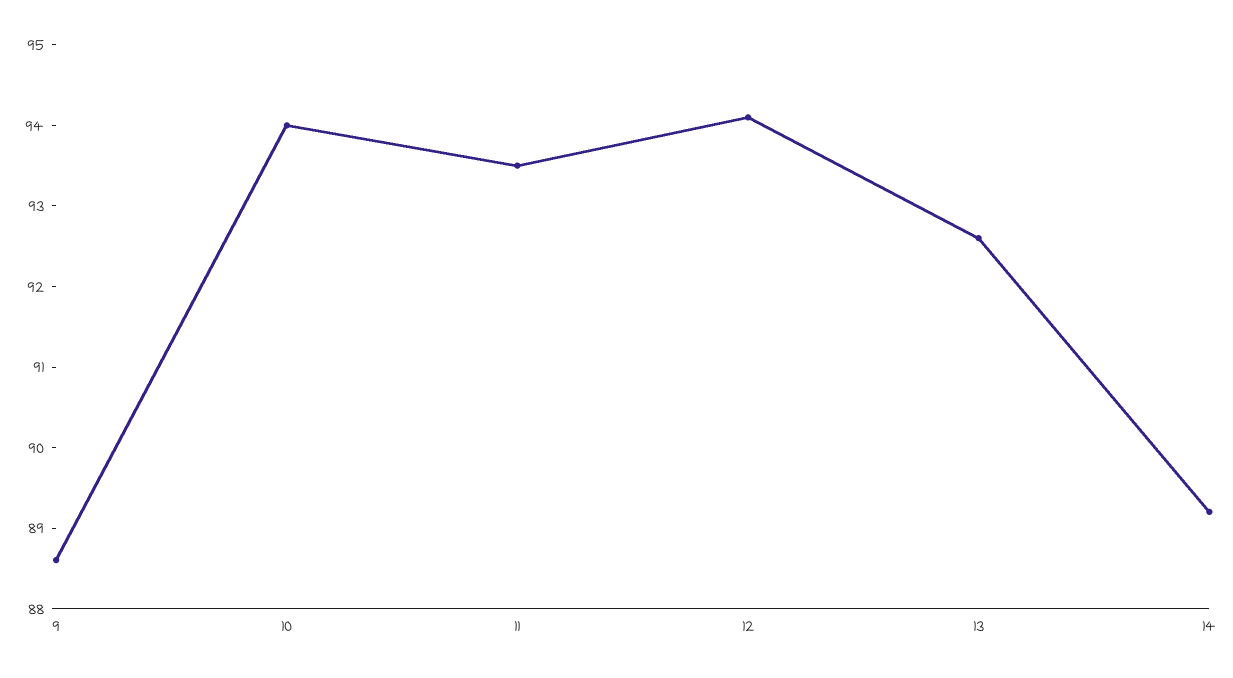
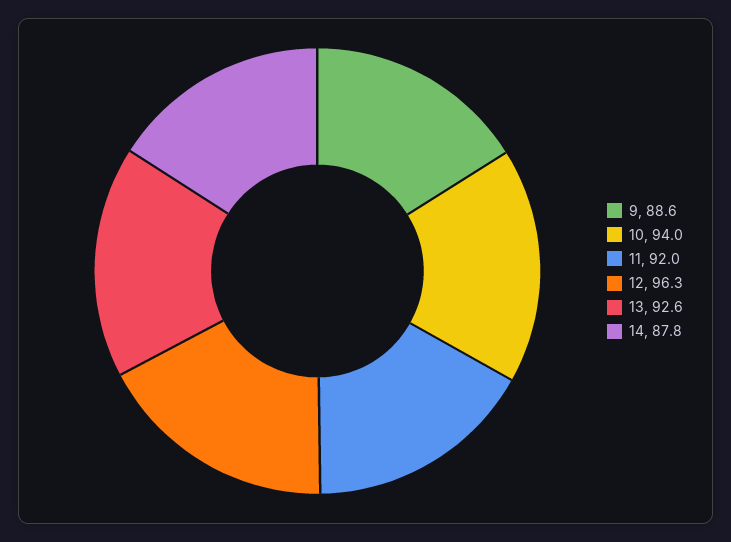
11: 93.5 -> 92
12: 94.1 -> 96.3
14: 89.2 -> 87.8

